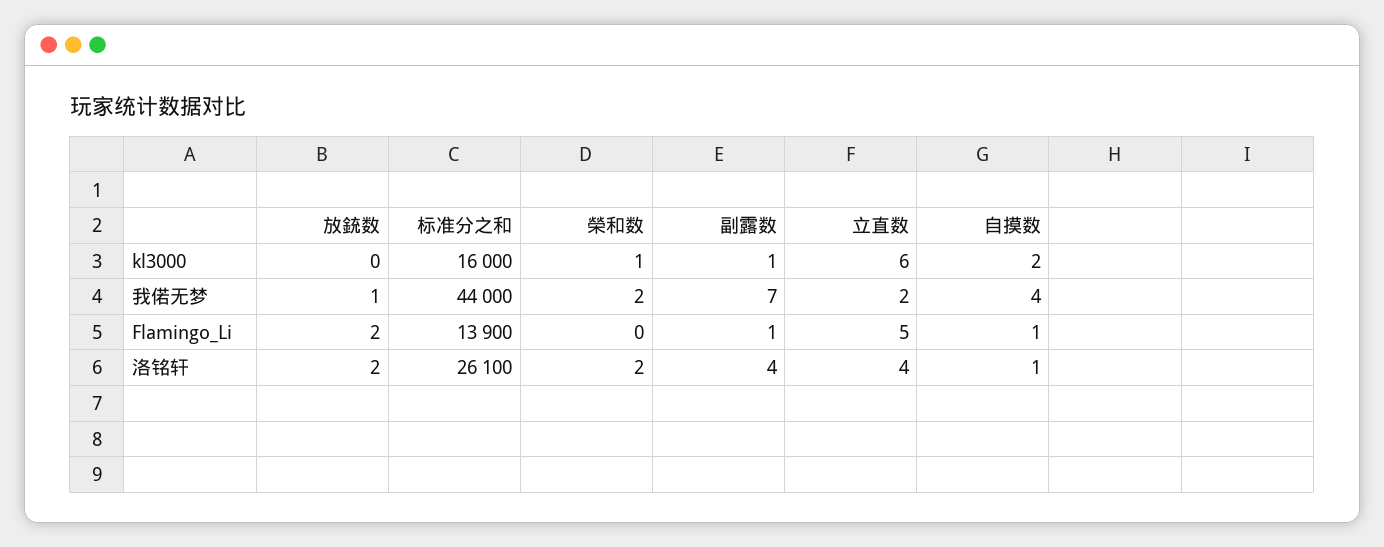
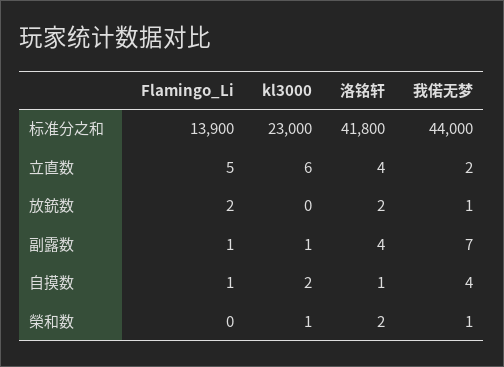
标准分之和, kl3000: 16000 -> 23000
榮和数, 我偌无梦: 2 -> 1
标准分之和, 洛铭轩: 26100 -> 41800

